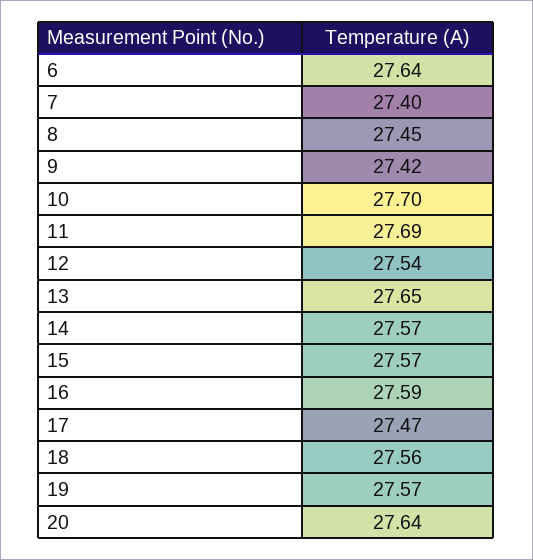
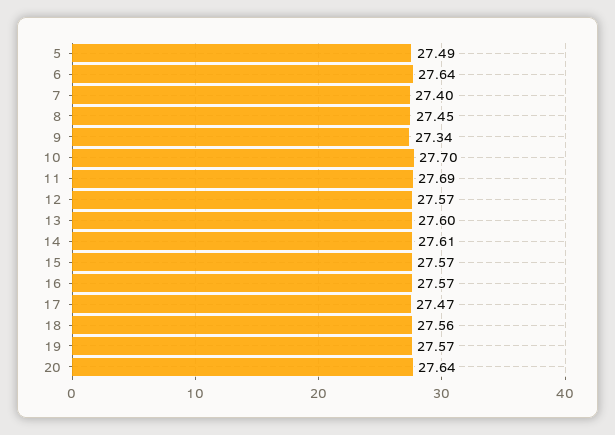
9: 27.42 -> 27.34
12: 27.54 -> 27.57
13: 27.65 -> 27.6
14: 27.57 -> 27.61
16: 27.59 -> 27.57
5: none -> 27.49

